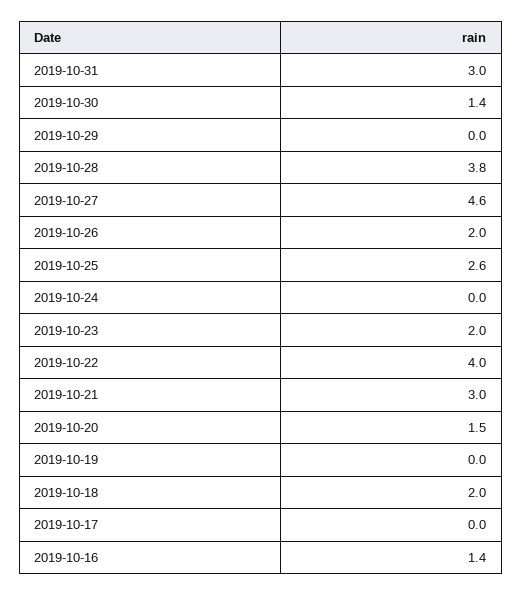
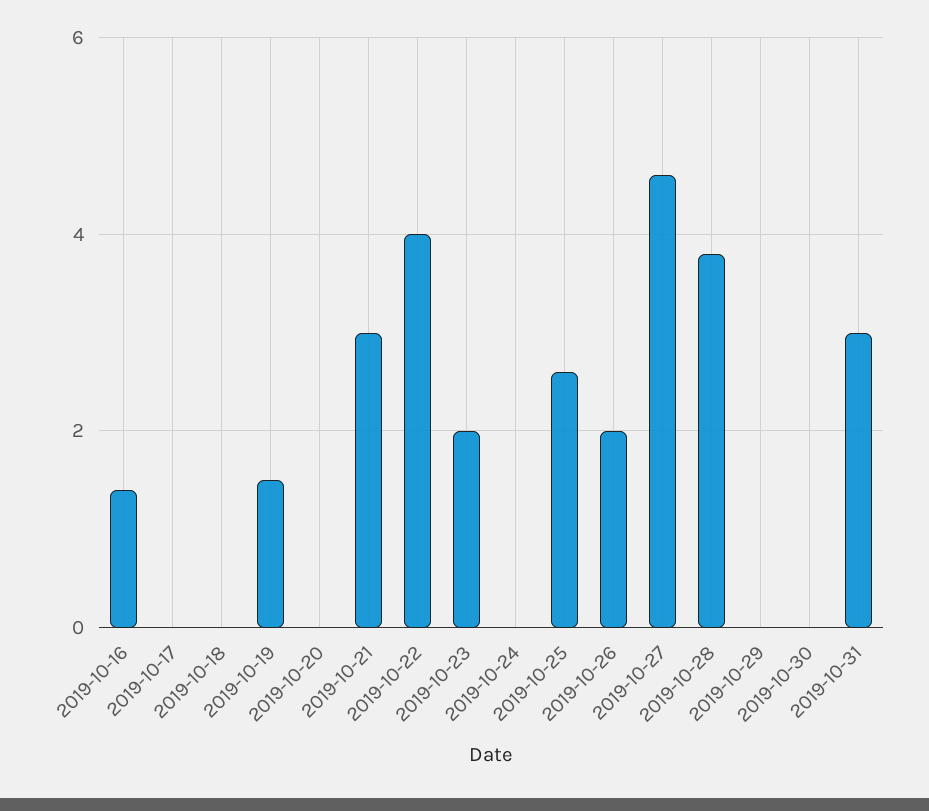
2019-10-30: 1.4 -> 0
2019-10-20: 1.5 -> 0
2019-10-19: 0 -> 1.5
2019-10-18: 2 -> 0

